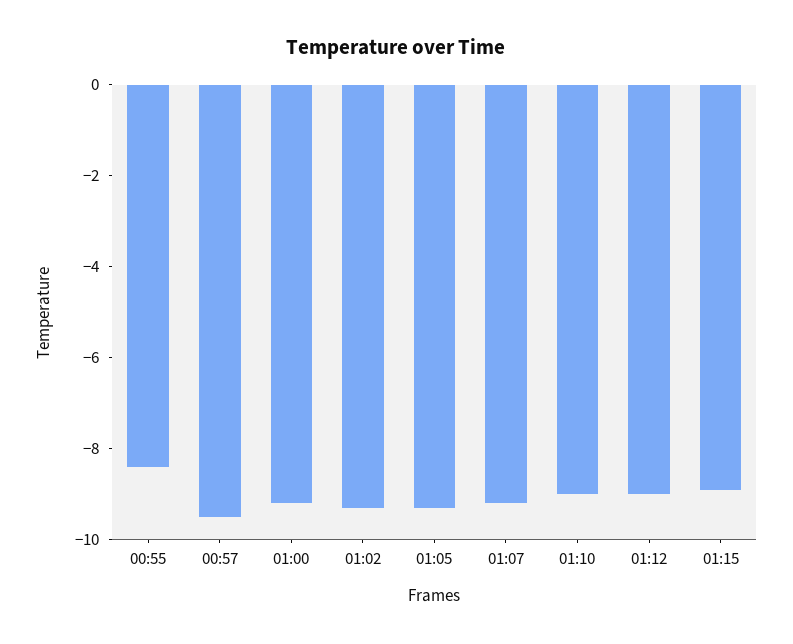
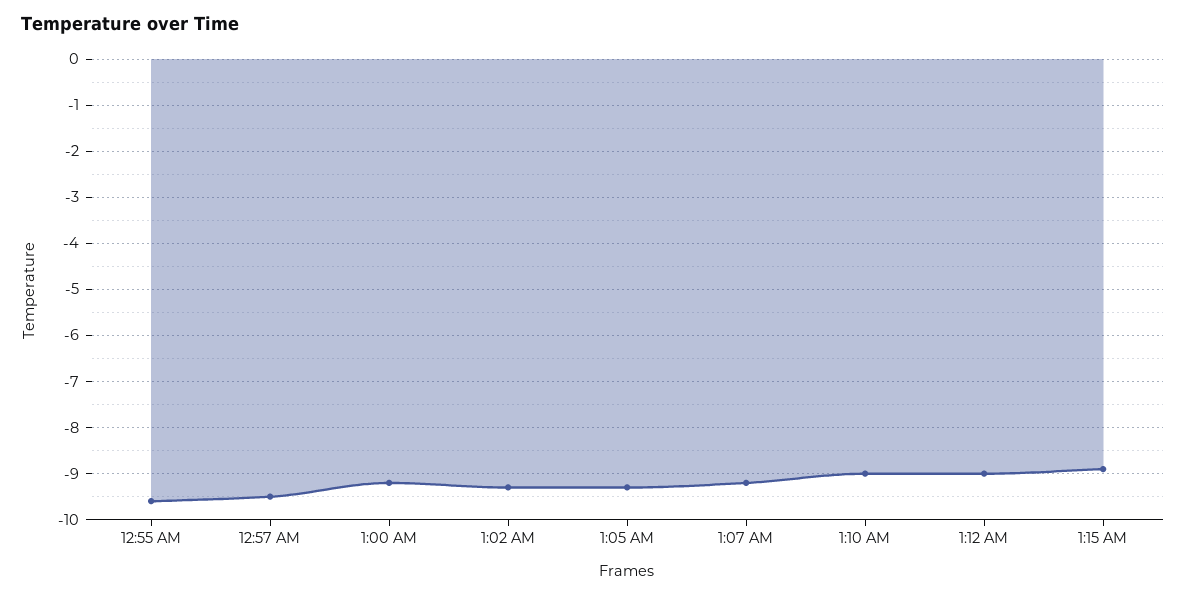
00:55: -8.5 -> -9.5

